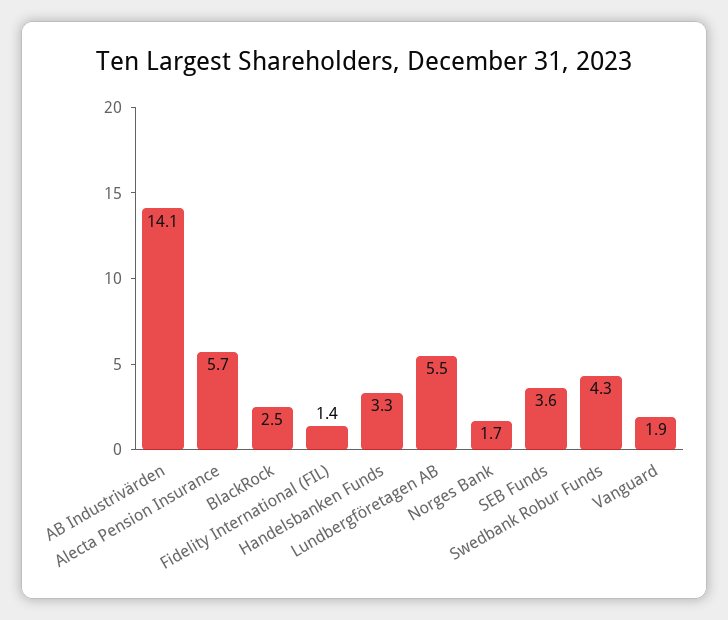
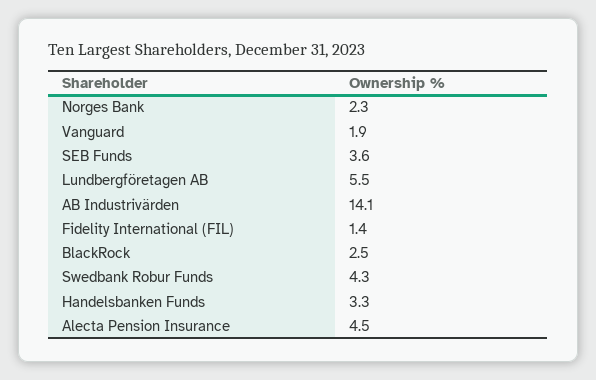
Alecta Pension Insurance: 5.7 -> 4.5
Norges Bank: 1.7 -> 2.3

